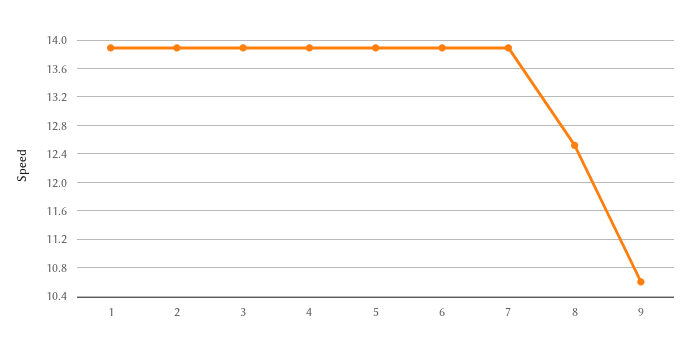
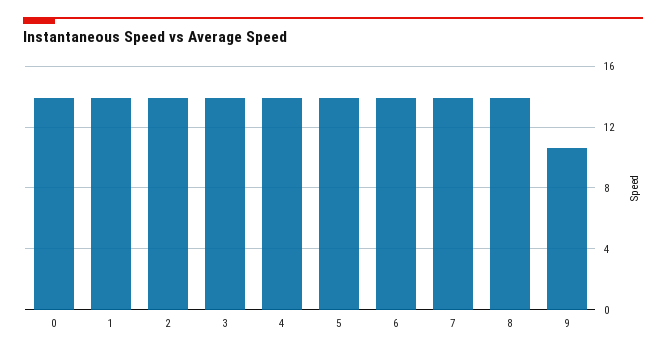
8: 12.5 -> 14
0: none -> 14

